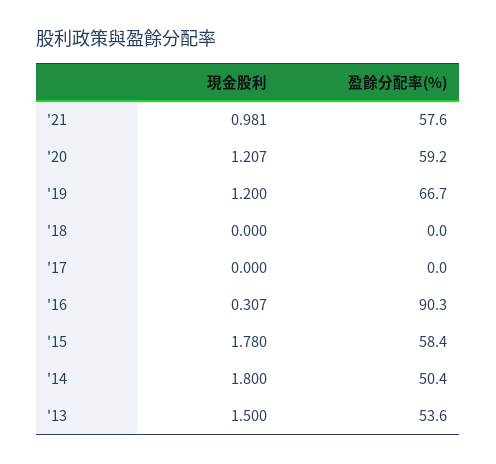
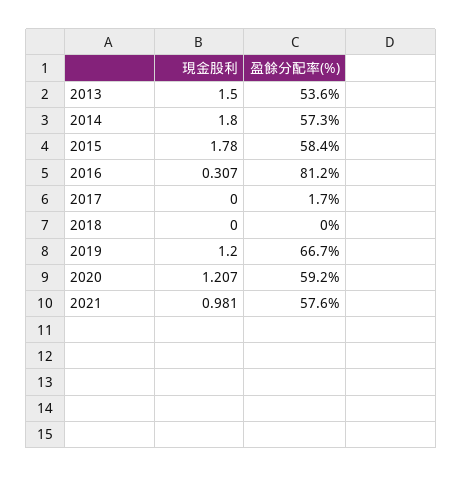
盈餘分配率(%), '17: 0 -> 1.7
盈餘分配率(%), '16: 90.3 -> 81.2
盈餘分配率(%), '14: 50.4 -> 57.3

